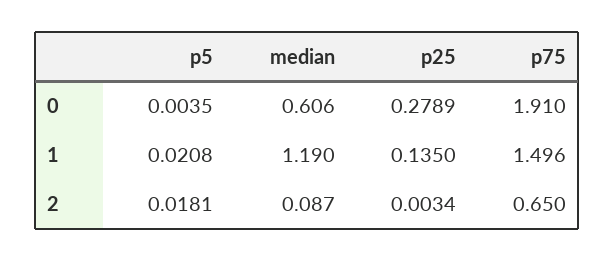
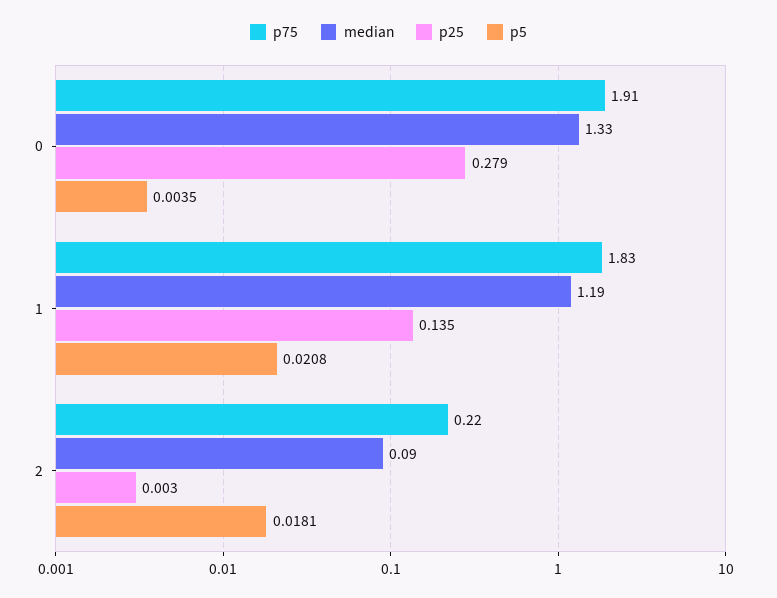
median, 0: 0.606 -> 1.33
p75, 1: 1.496 -> 1.83
p75, 2: 0.65 -> 0.22

